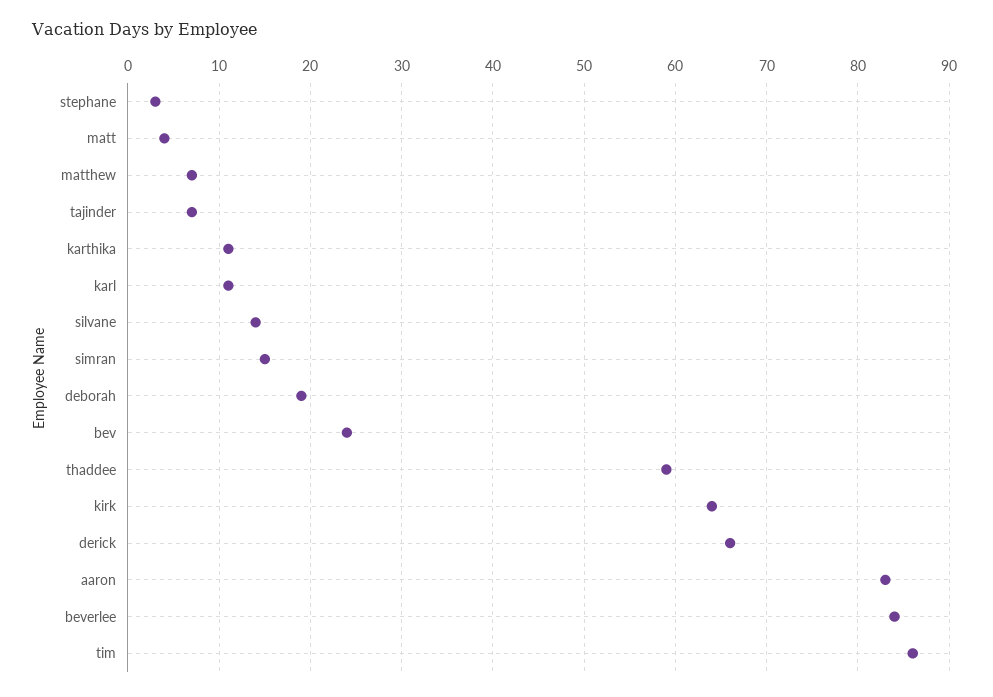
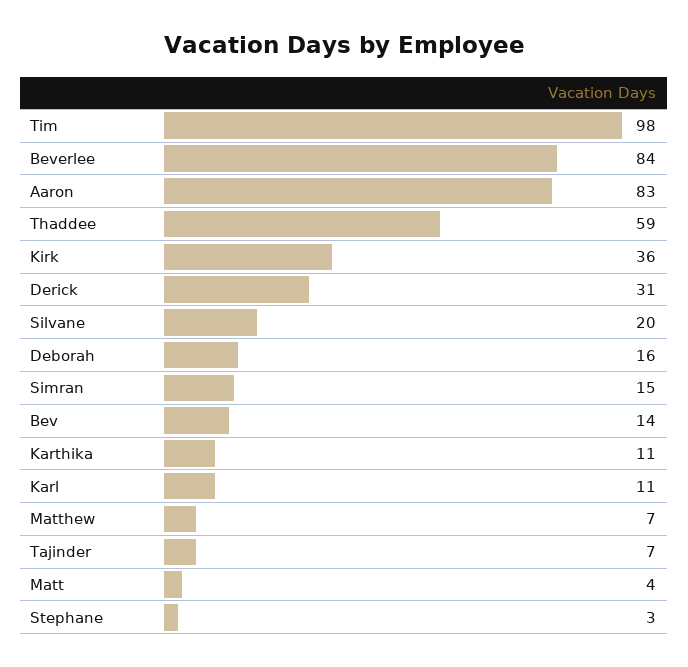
silvane: 14 -> 20
deborah: 19 -> 16
bev: 24 -> 14
kirk: 64 -> 36
derick: 66 -> 31
tim: 86 -> 98

